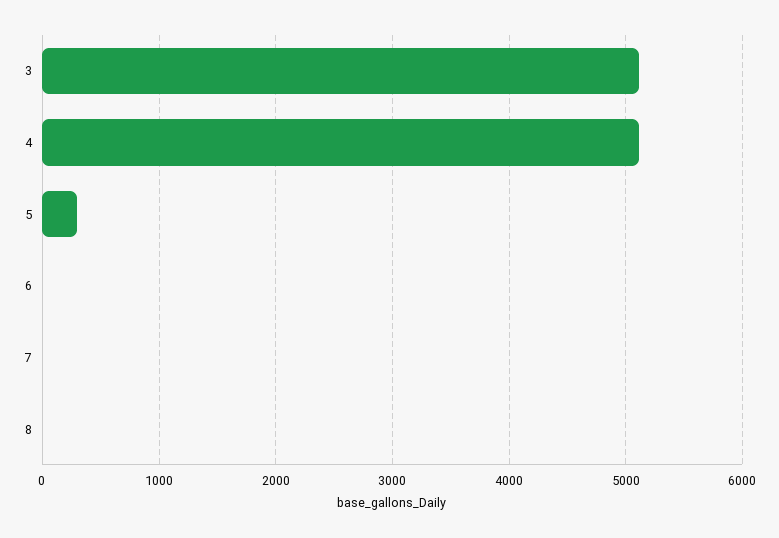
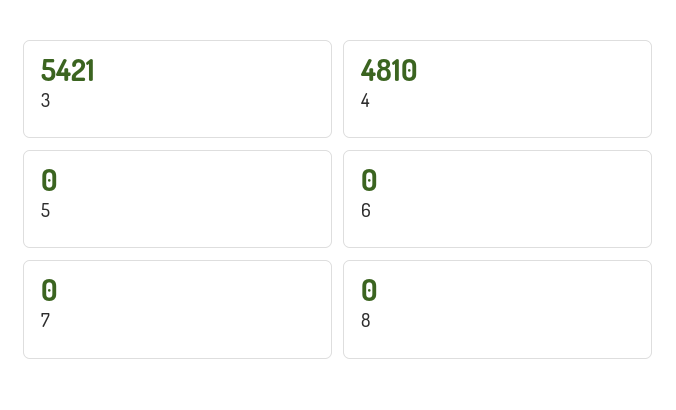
3: 5100 -> 5421
4: 5100 -> 4810
5: 300 -> 0

